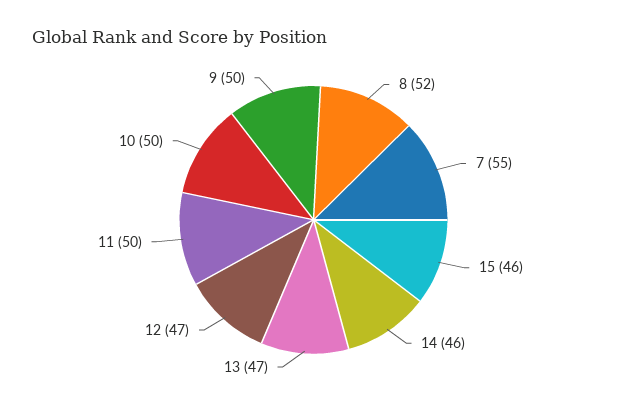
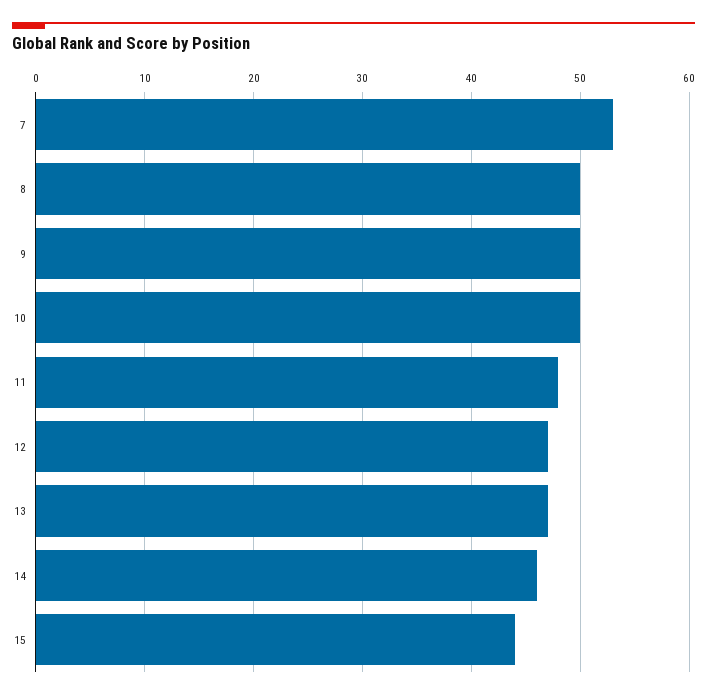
8: 52 -> 50
7: 55 -> 53
15: 46 -> 44
11: 50 -> 48

